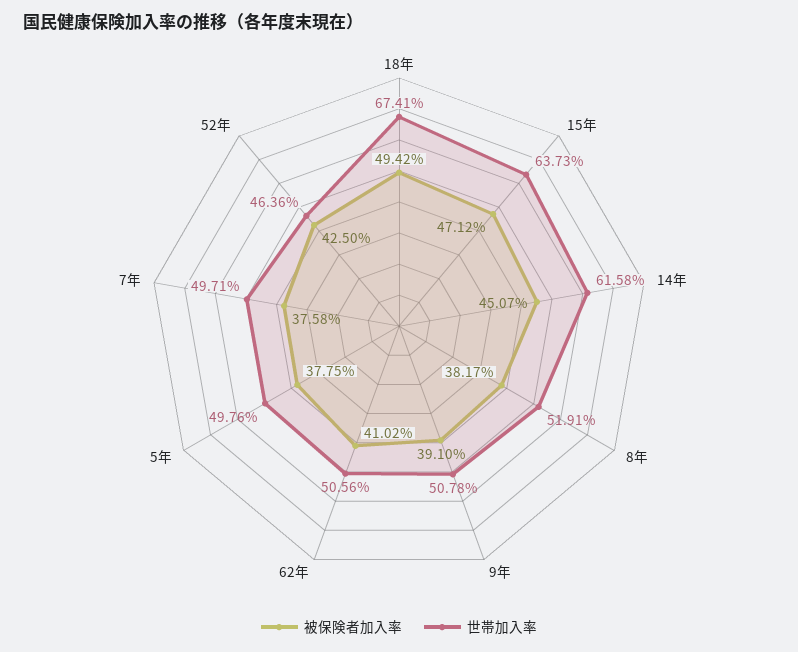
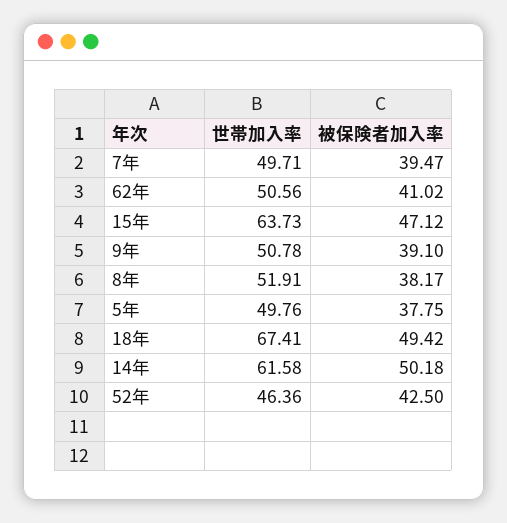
被保険者加入率, 14年: 45.07 -> 50.18
被保険者加入率, 7年: 37.58 -> 39.47

